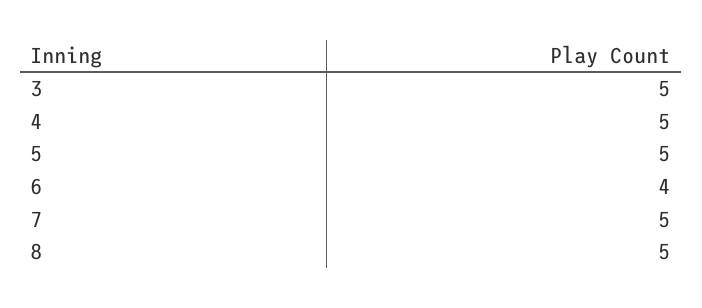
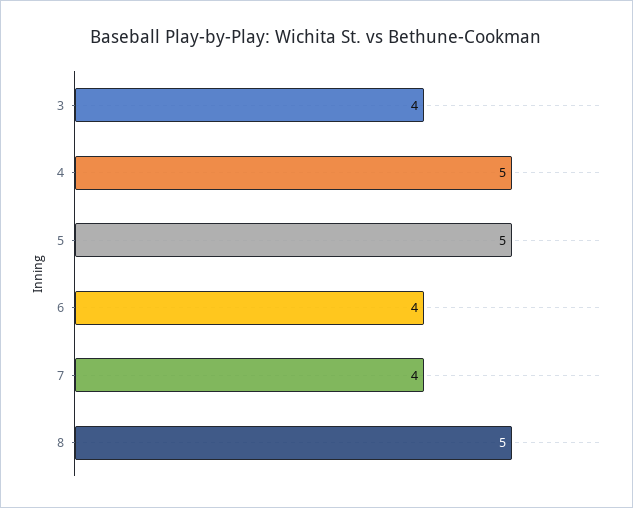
3: 5 -> 4
7: 5 -> 4

